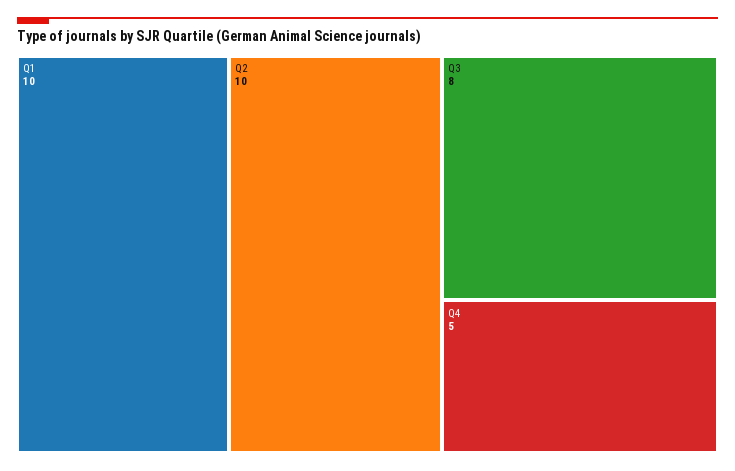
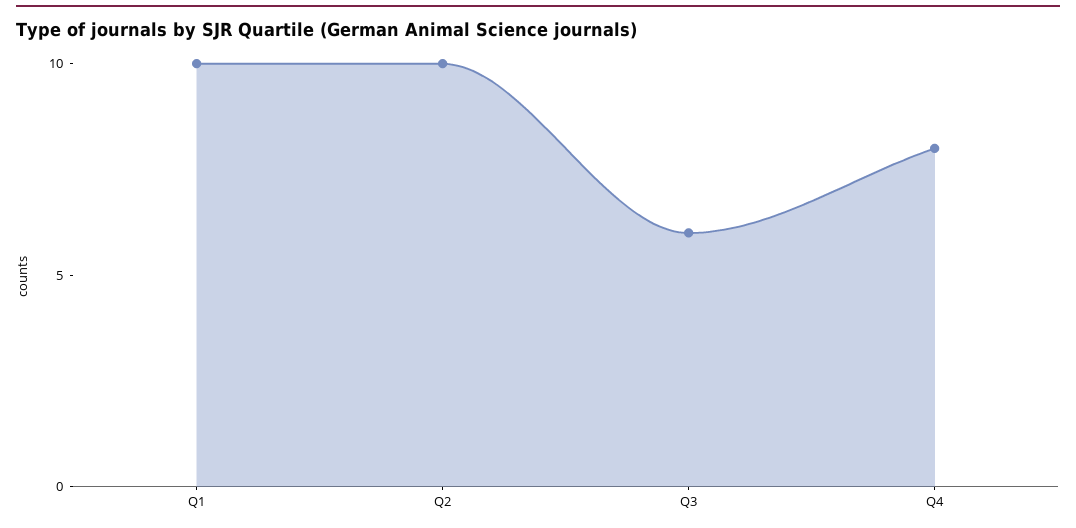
Q3: 8 -> 6
Q4: 5 -> 8

